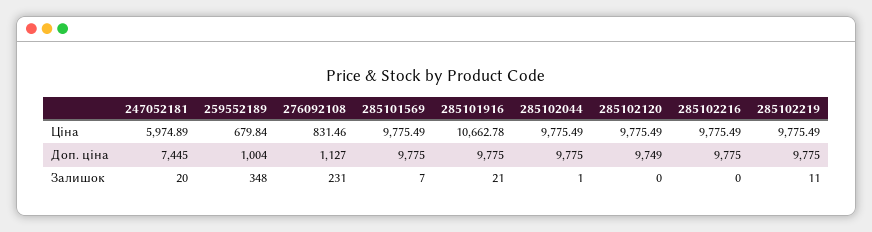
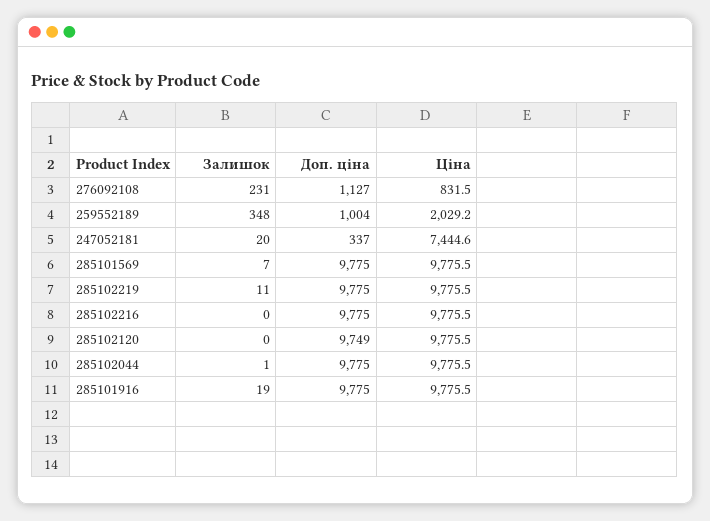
247052181, Ціна: 5974.89 -> 7444.6
259552189, Ціна: 679.84 -> 2029.2
285101916, Ціна: 10662.78 -> 9775.5
247052181, Доп. ціна: 7445 -> 337
285101916, Залишок: 21 -> 19

